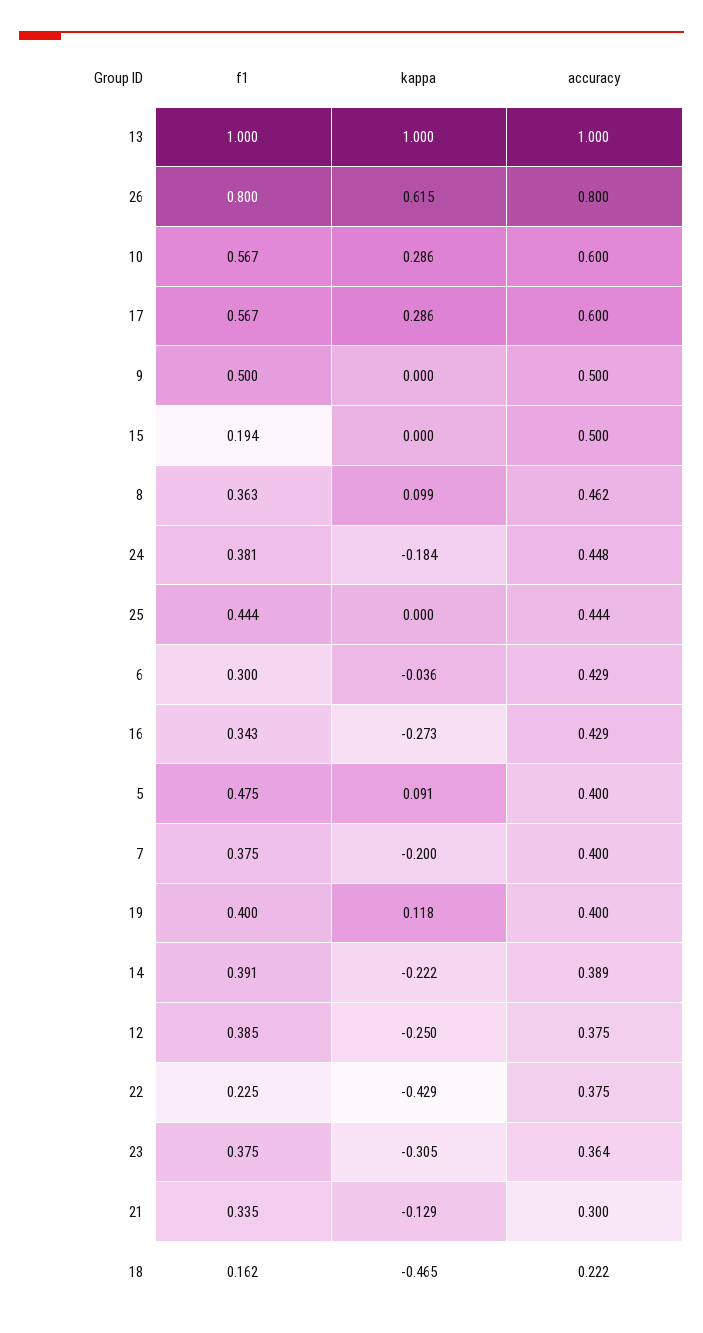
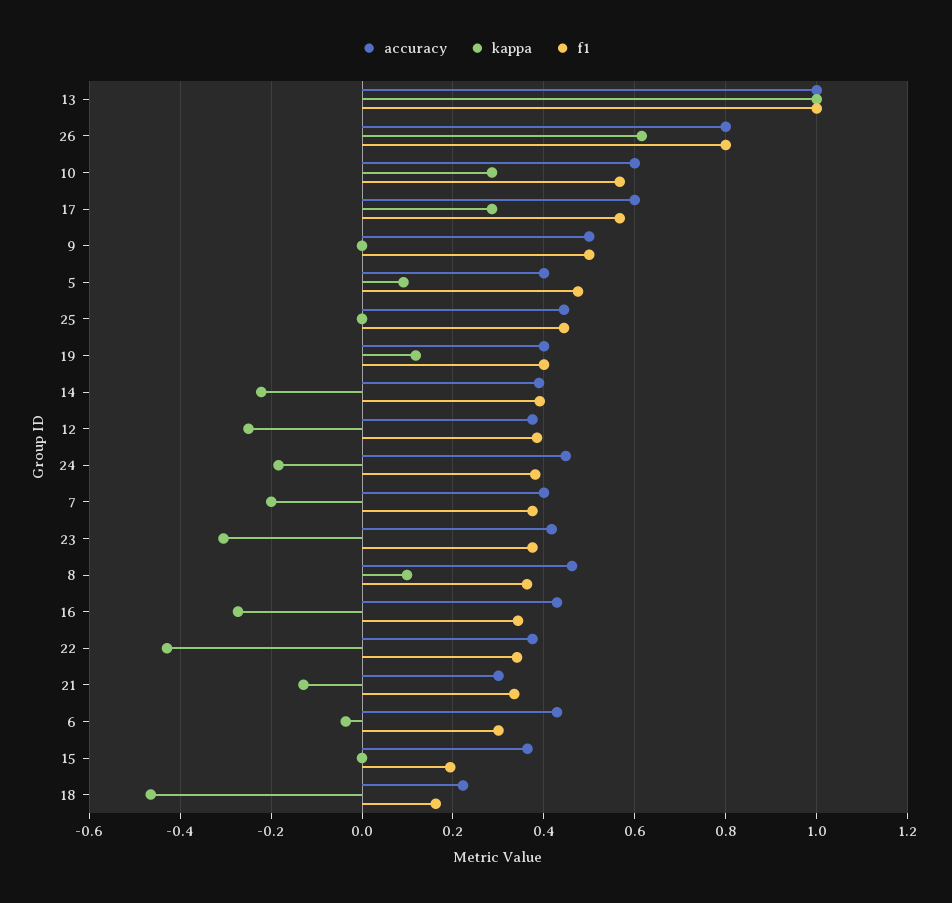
accuracy, 15: 0.5 -> 0.36
f1, 22: 0.225 -> 0.34
accuracy, 23: 0.364 -> 0.42

